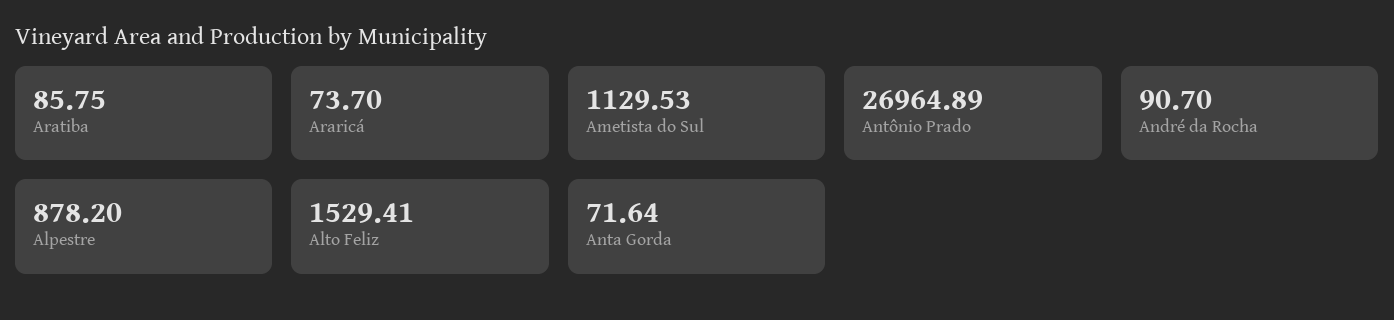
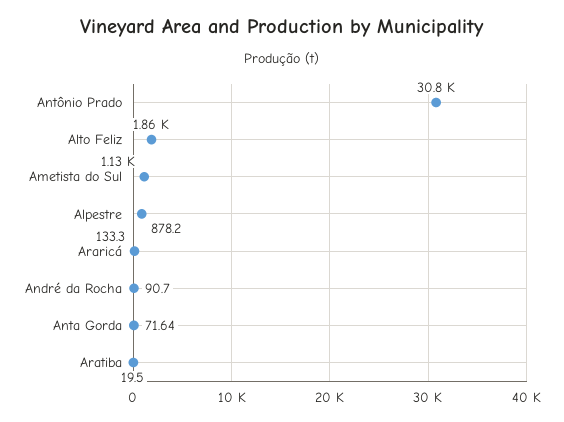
Aratiba: 85.75 -> 19.5
Araricá: 73.7 -> 133.3
Antônio Prado: 26964.89 -> 30800
Alto Feliz: 1529.41 -> 1860

